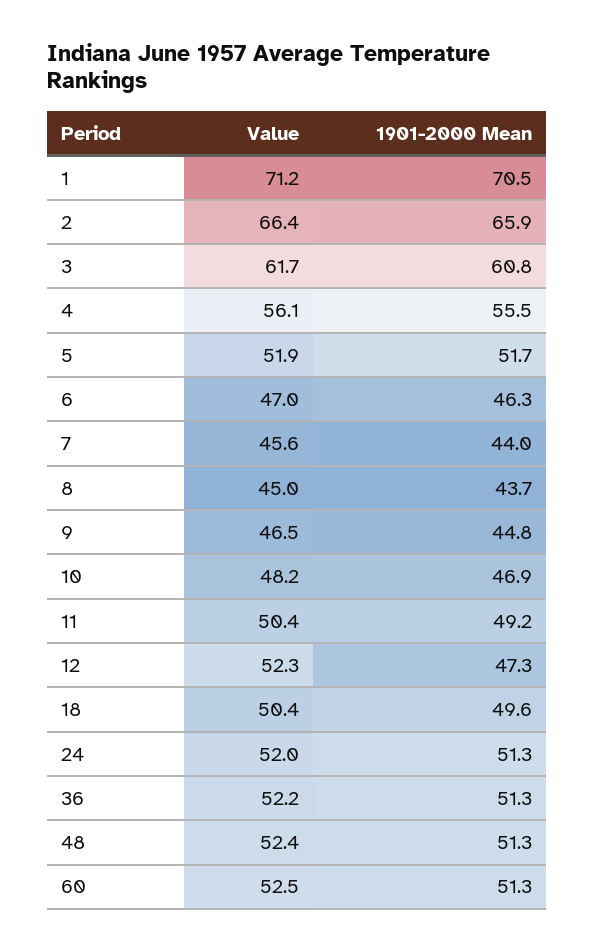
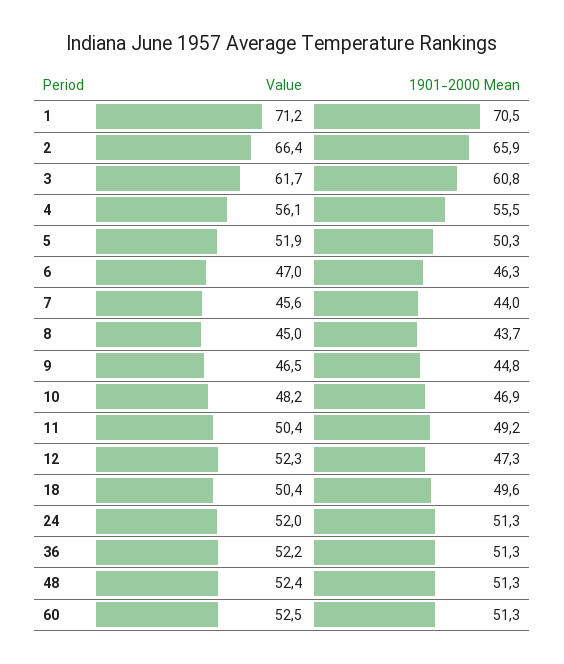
1901-2000 Mean, 5: 51.7 -> 50.3

